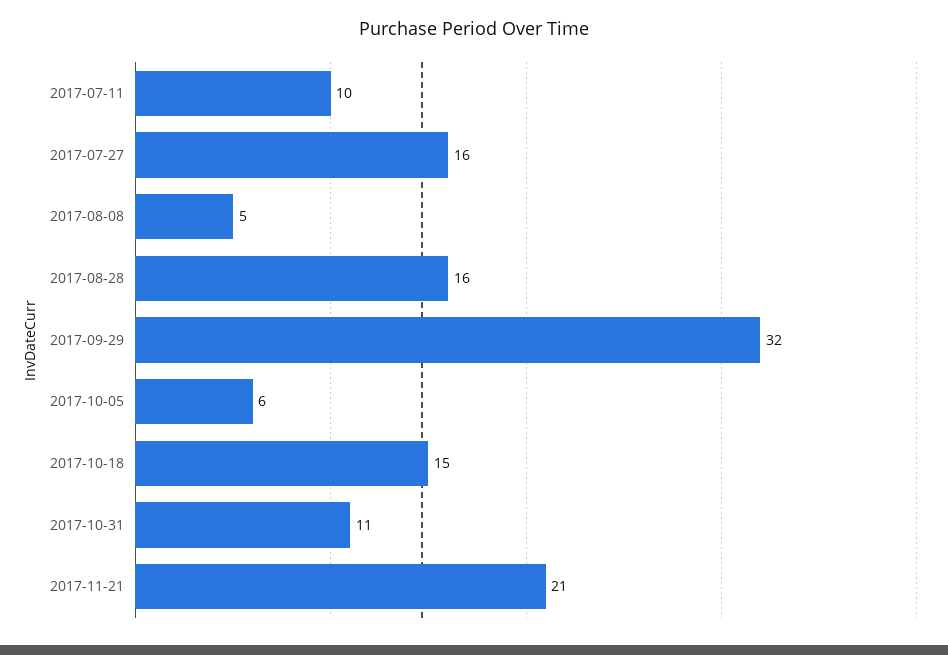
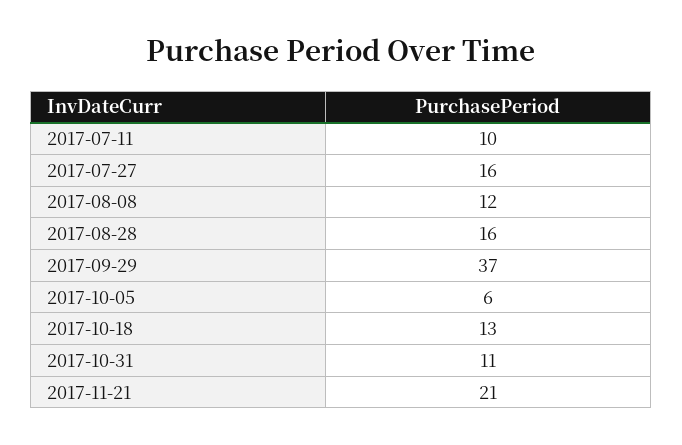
2017-08-08: 5 -> 12
2017-09-29: 32 -> 37
2017-10-18: 15 -> 13

